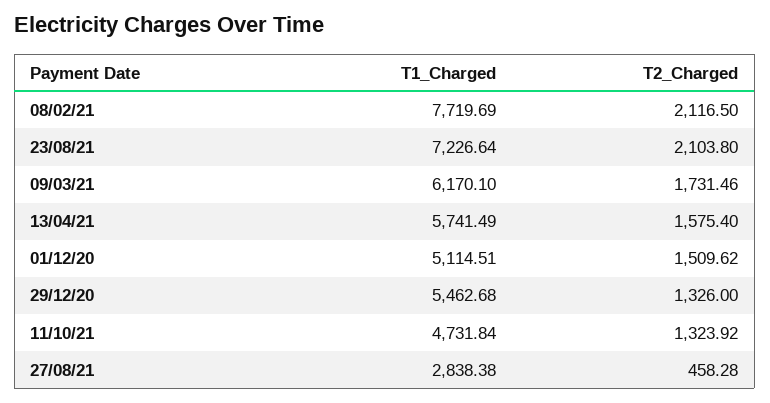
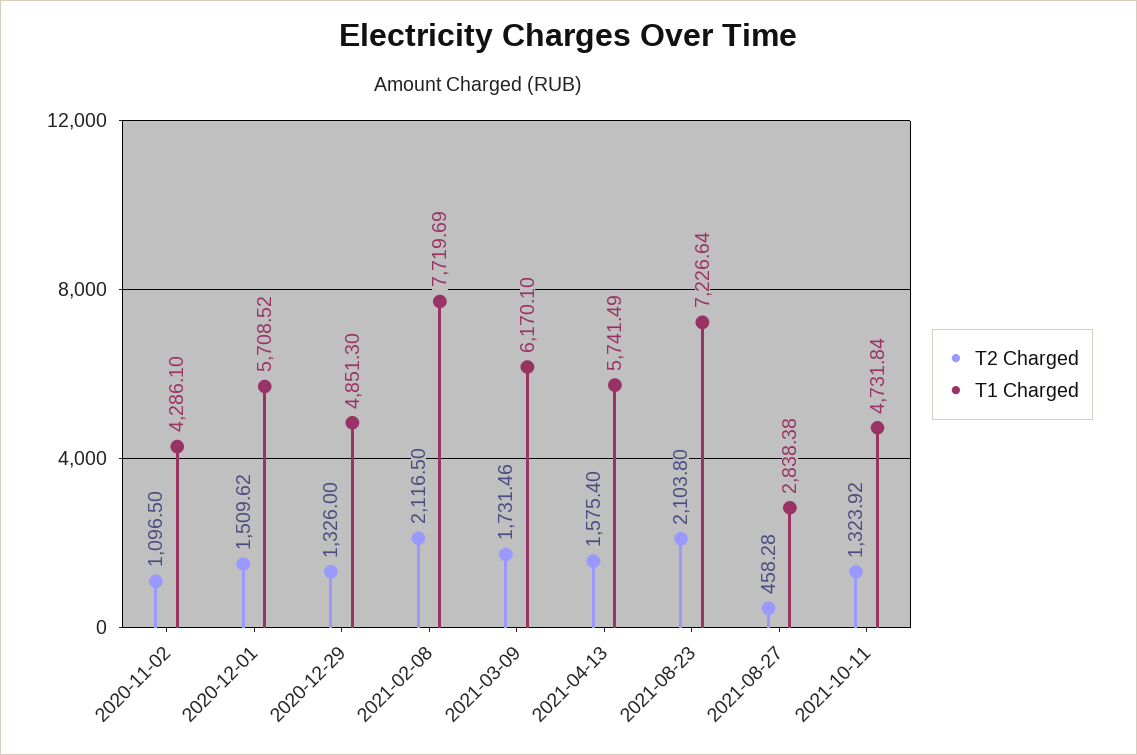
T1_Charged, 01/12/20: 5114.51 -> 5708.52
T1_Charged, 29/12/20: 5462.68 -> 4851.3
T2_Charged, 2020-11-02: none -> 1096.5
T1_Charged, 2020-11-02: none -> 4286.1

